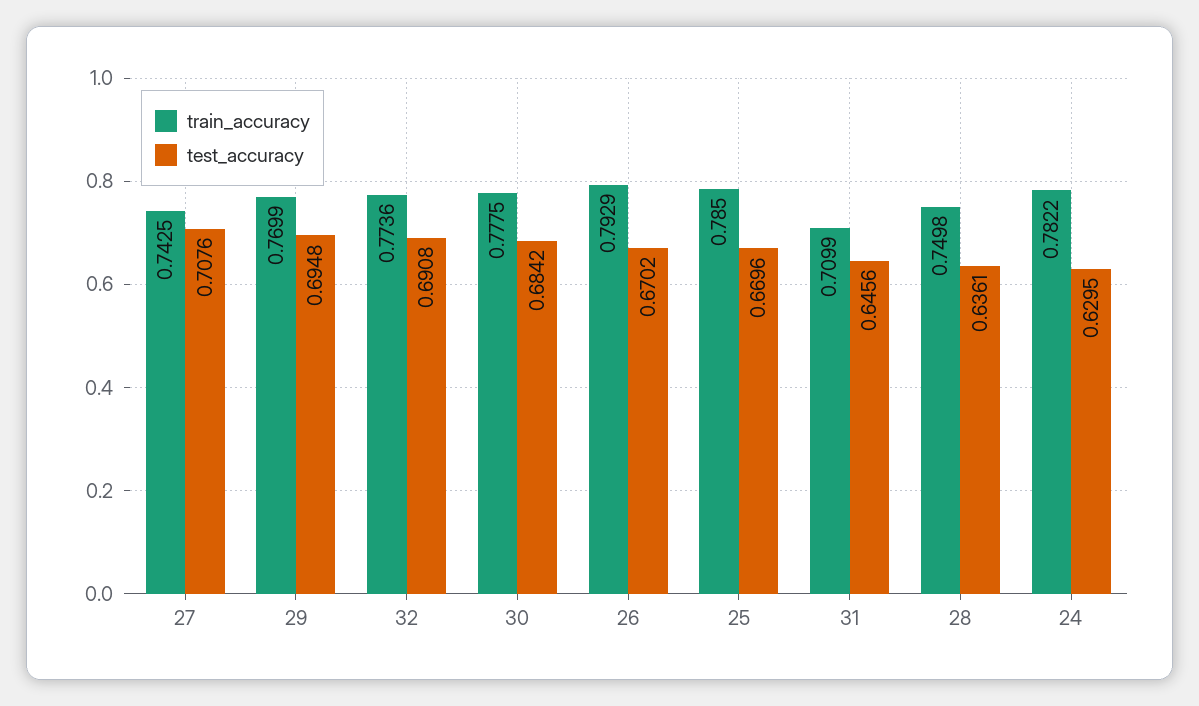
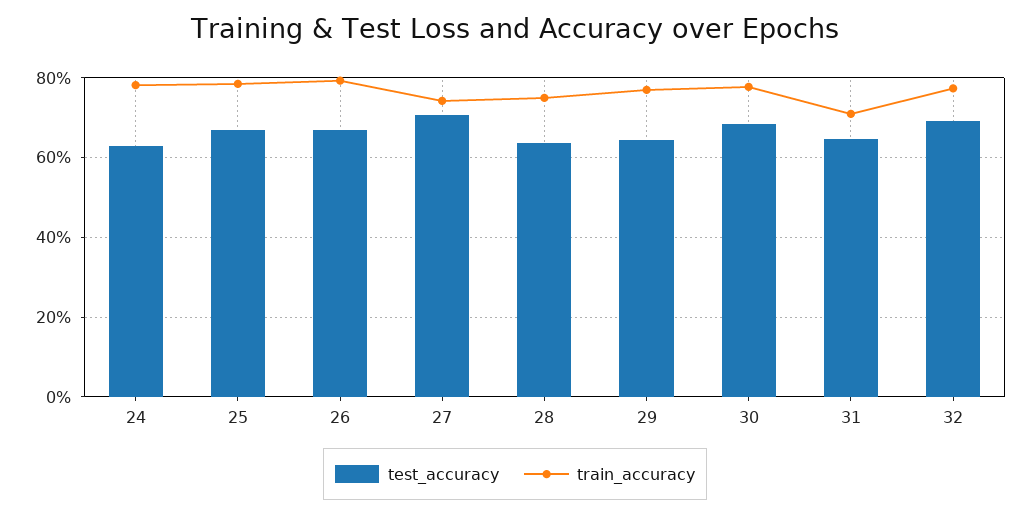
test_accuracy, 29: 0.6948 -> 0.64

